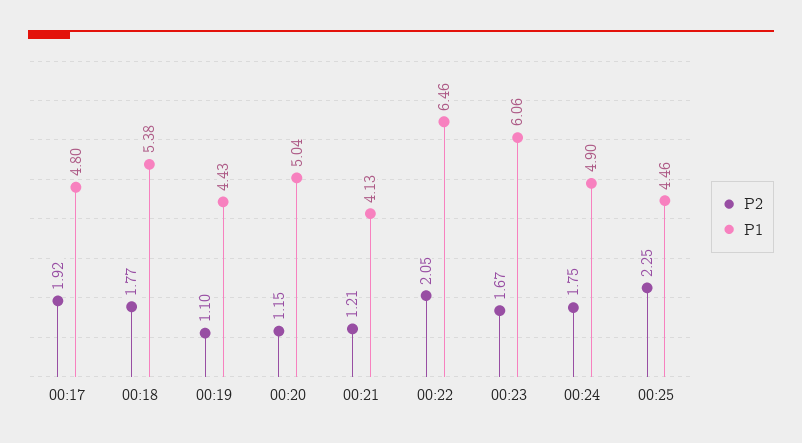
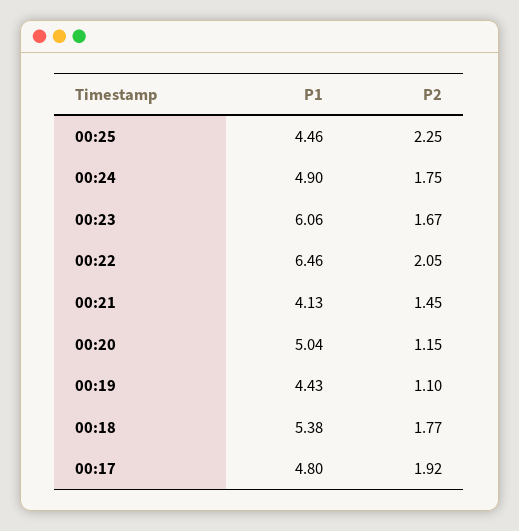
P2, 00:21: 1.21 -> 1.45

